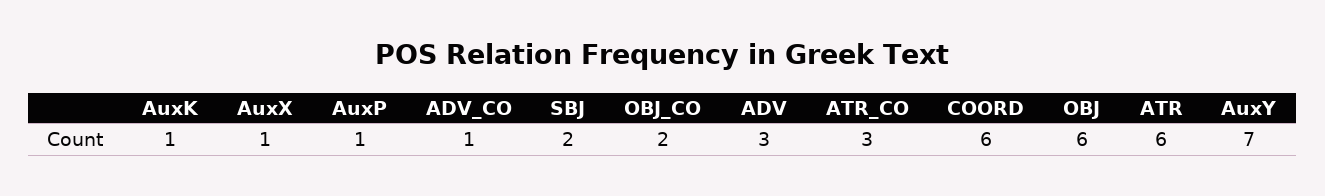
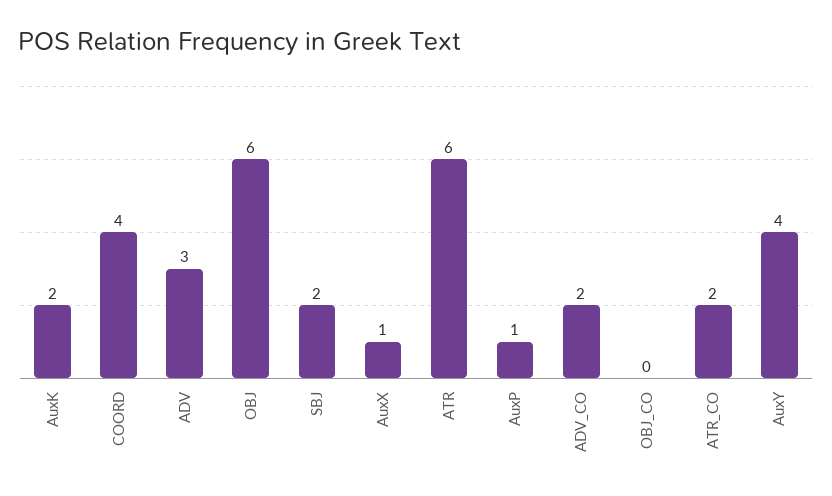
AuxK: 1 -> 2
ADV_CO: 1 -> 2
OBJ_CO: 2 -> 0
ATR_CO: 3 -> 2
COORD: 6 -> 4
AuxY: 7 -> 4

